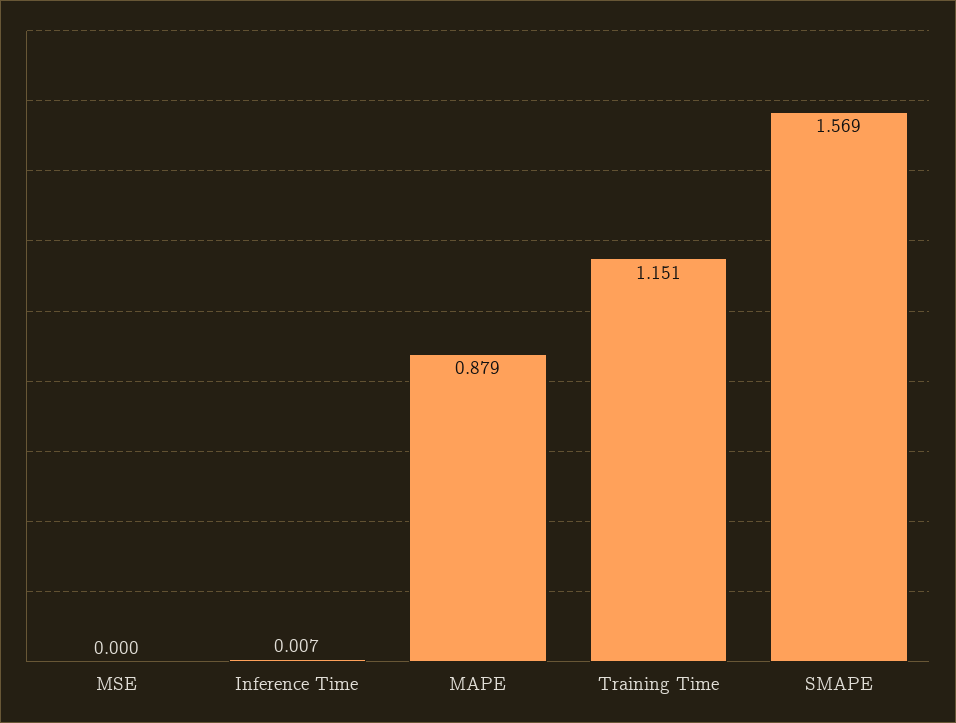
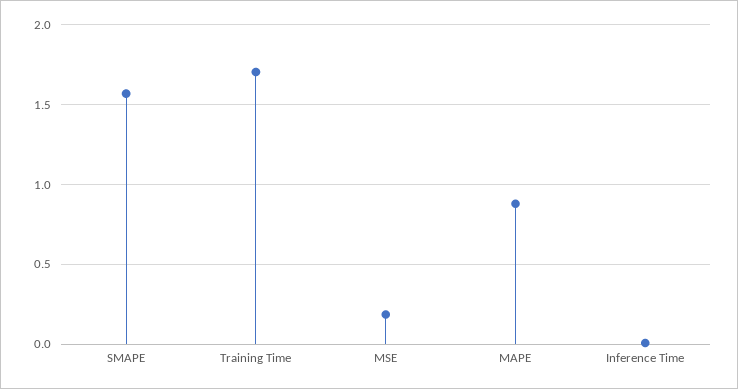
MSE: 0 -> 0.2
Training Time: 1.151 -> 1.7

